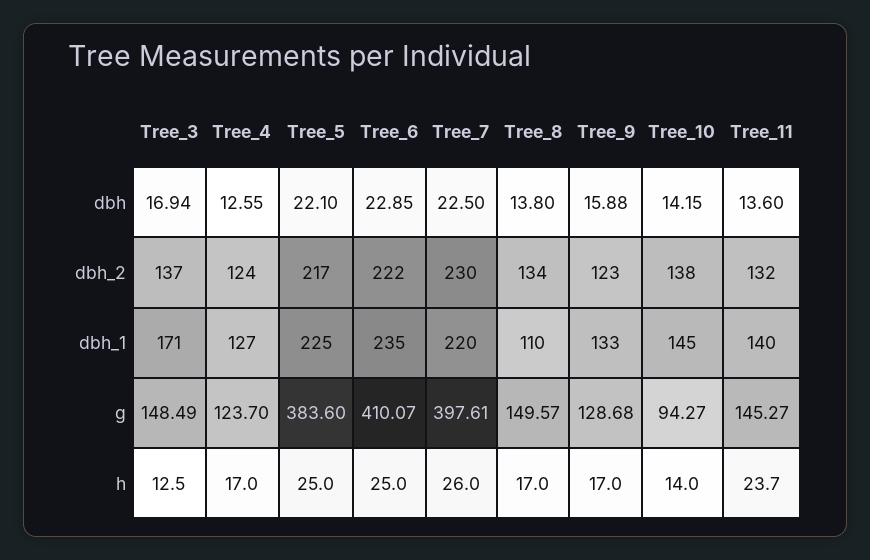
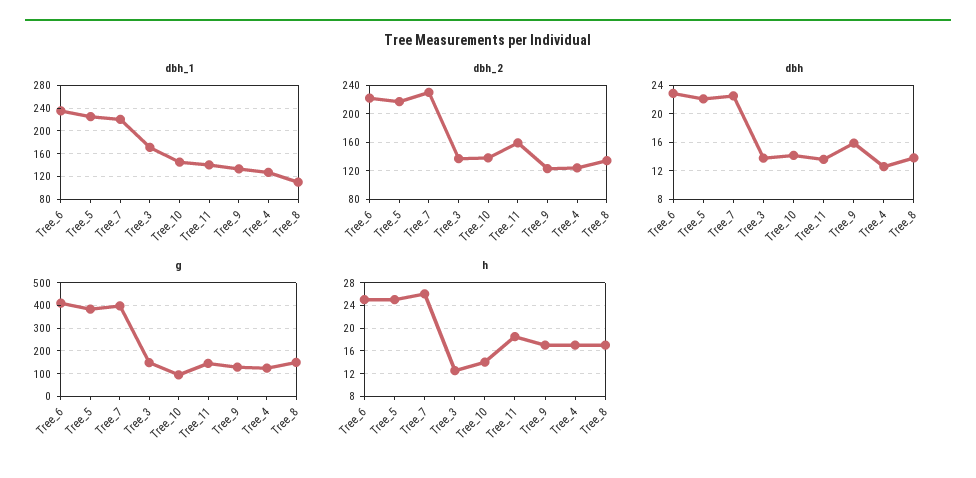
dbh, Tree_3: 16.94 -> 14
dbh_2, Tree_11: 132 -> 160
h, Tree_11: 23.7 -> 18

